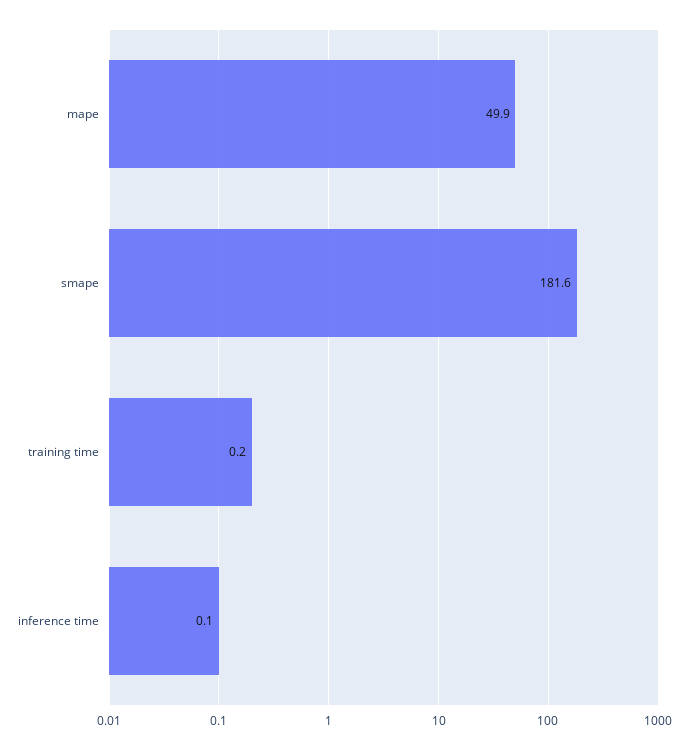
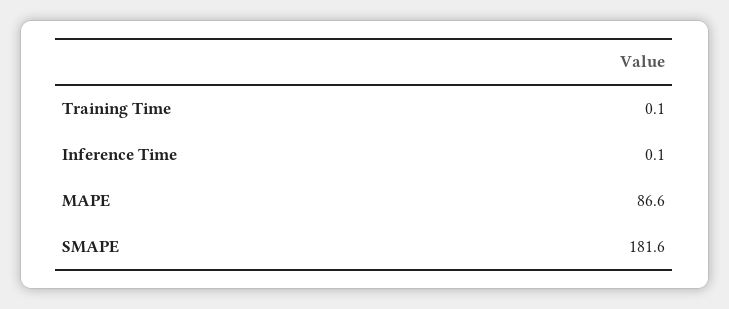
mape: 49.9 -> 86.6
training time: 0.2 -> 0.1

